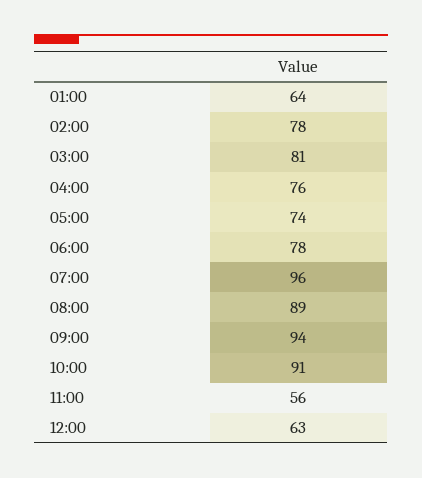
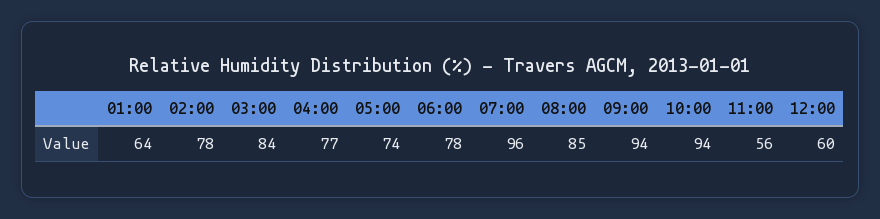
03:00: 81 -> 84
04:00: 76 -> 77
08:00: 89 -> 85
10:00: 91 -> 94
12:00: 63 -> 60

